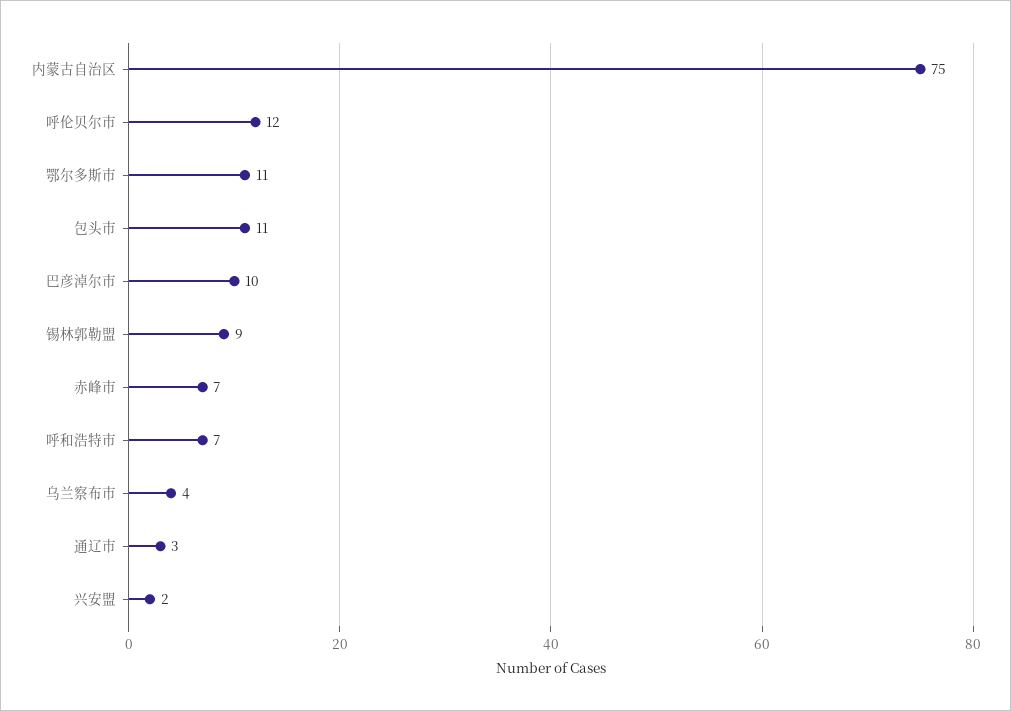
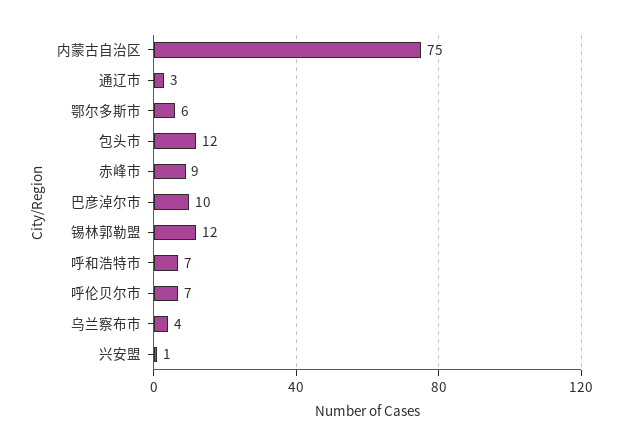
呼伦贝尔市: 12 -> 7
鄂尔多斯市: 11 -> 6
包头市: 11 -> 12
锡林郭勒盟: 9 -> 12
赤峰市: 7 -> 9
兴安盟: 2 -> 1

